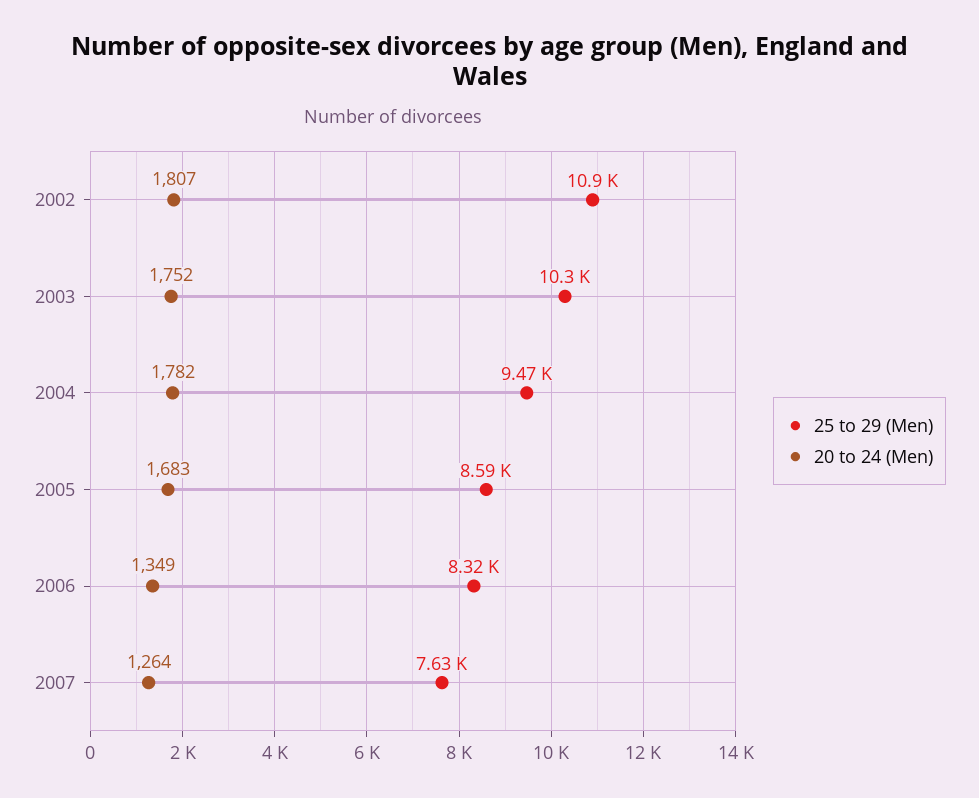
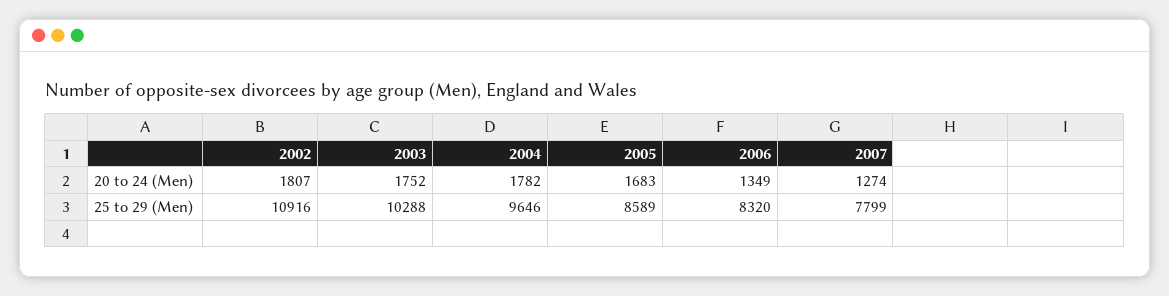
25 to 29 (Men), 2004: 9470 -> 9646
25 to 29 (Men), 2007: 7630 -> 7799
20 to 24 (Men), 2007: 1264 -> 1274

